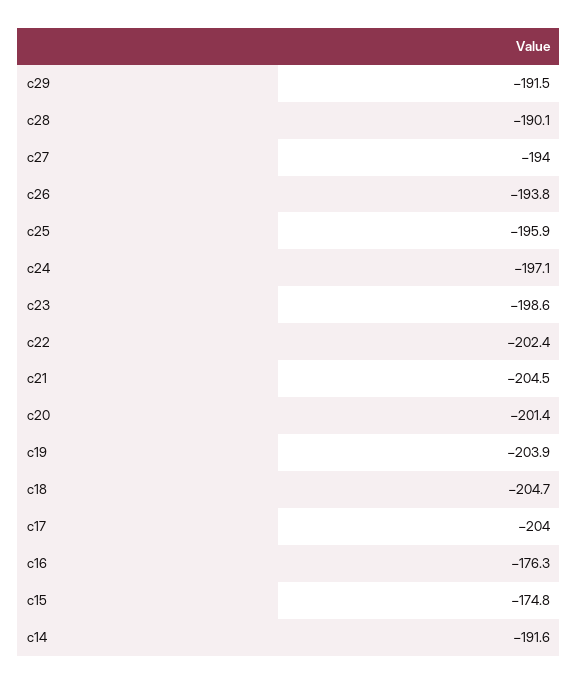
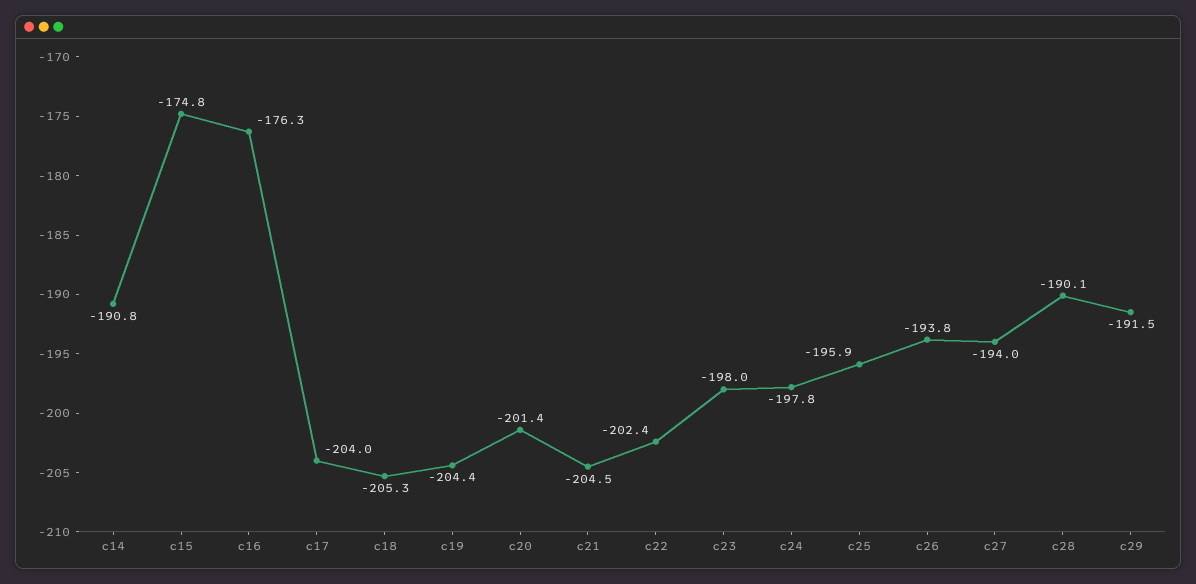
c24: -197.1 -> -197.8
c23: -198.6 -> -198
c19: -203.9 -> -204.4
c18: -204.7 -> -205.3
c14: -191.6 -> -190.8

